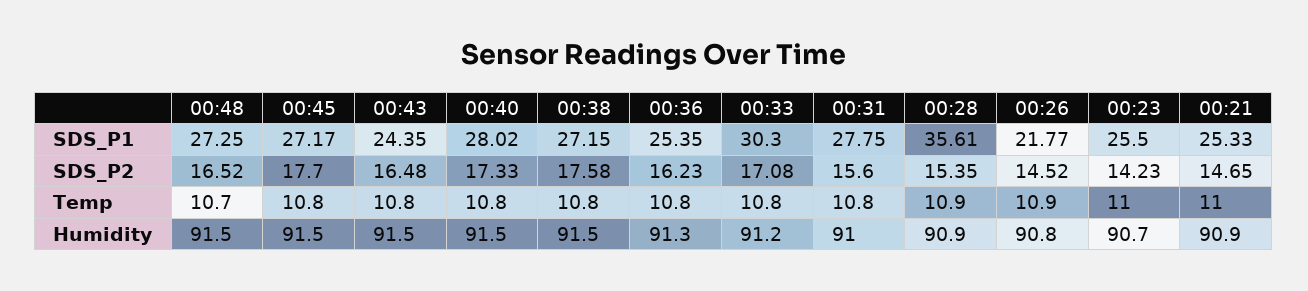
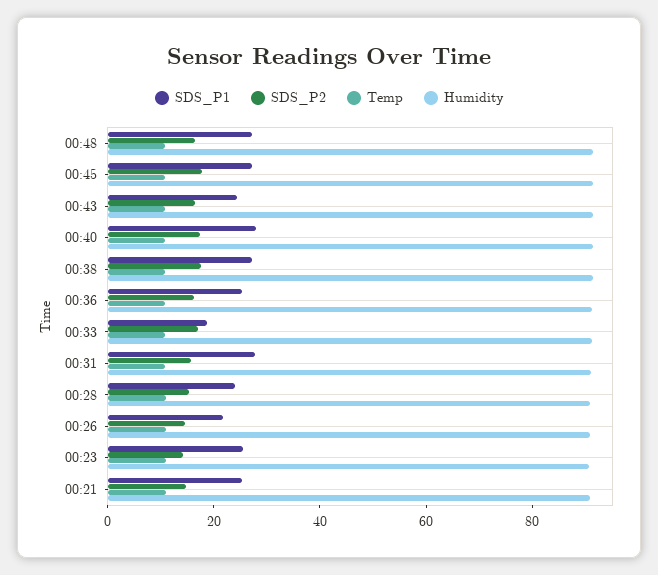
SDS_P1, 00:33: 30.3 -> 20
SDS_P1, 00:28: 35.61 -> 25

